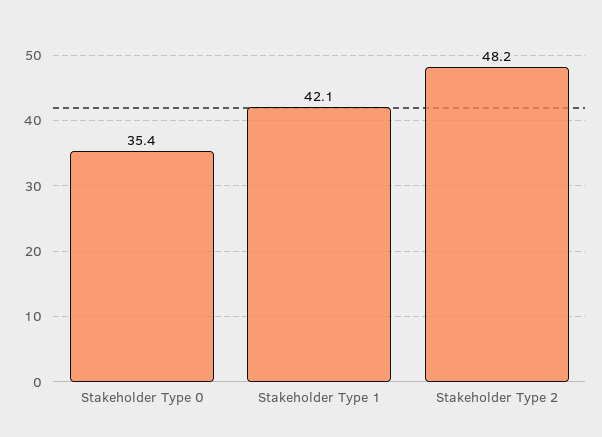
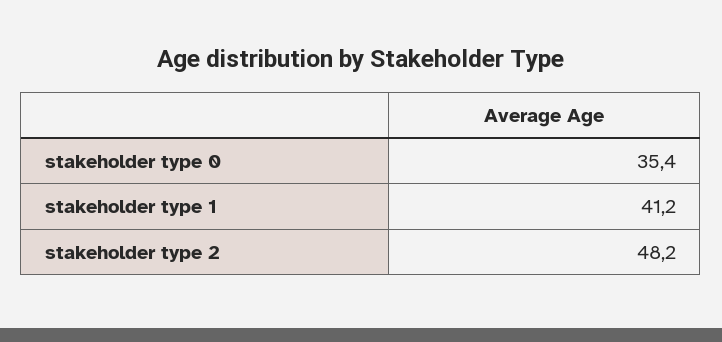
Stakeholder Type 1: 42.1 -> 41.2

